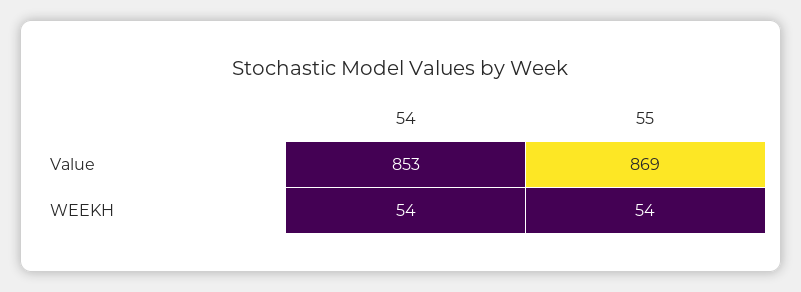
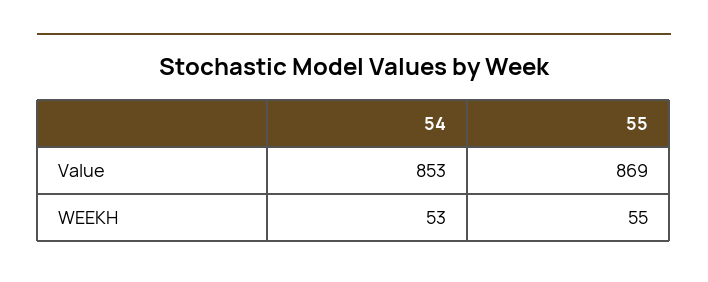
54, WEEKH: 54 -> 53
55, WEEKH: 54 -> 55

